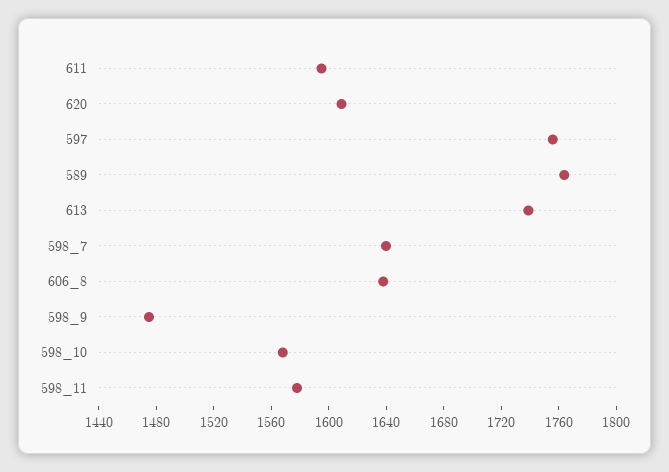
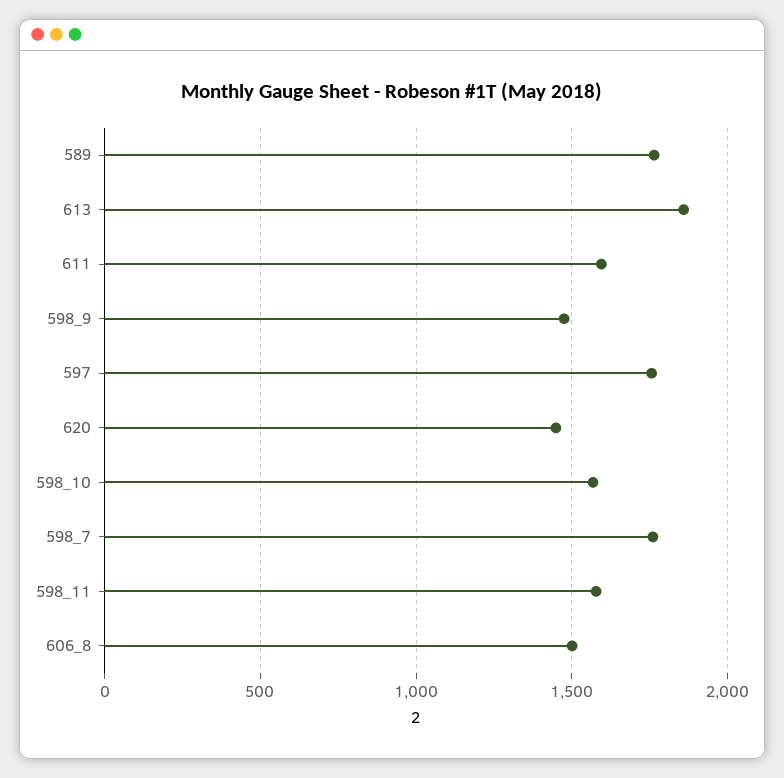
620: 1610 -> 1450
613: 1740 -> 1850
598_7: 1640 -> 1750
606_8: 1640 -> 1500

